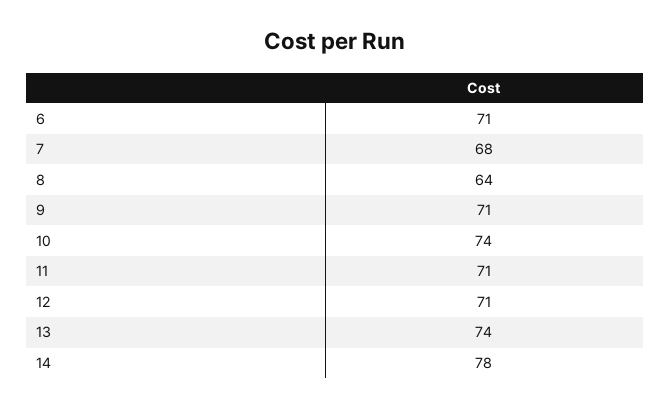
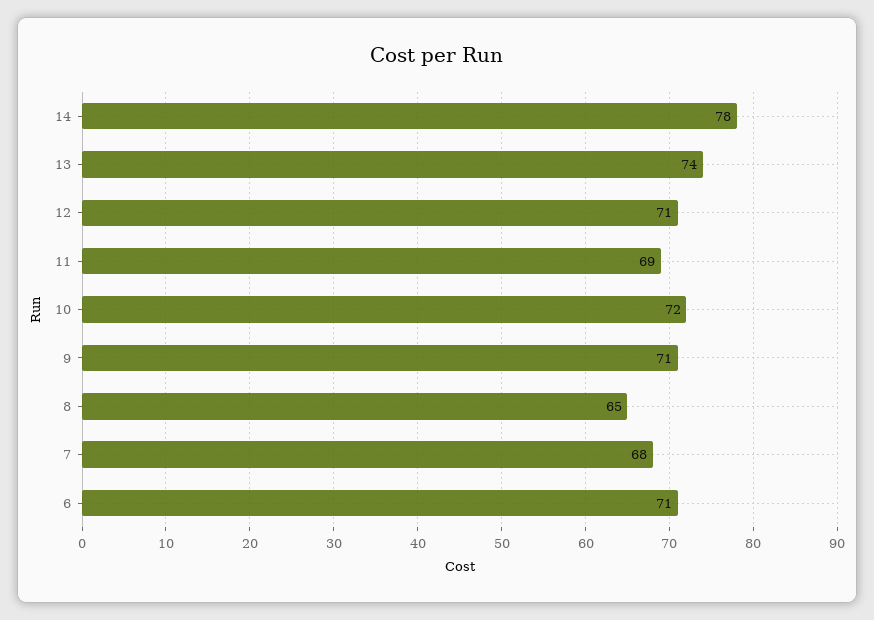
8: 64 -> 65
10: 74 -> 72
11: 71 -> 69

